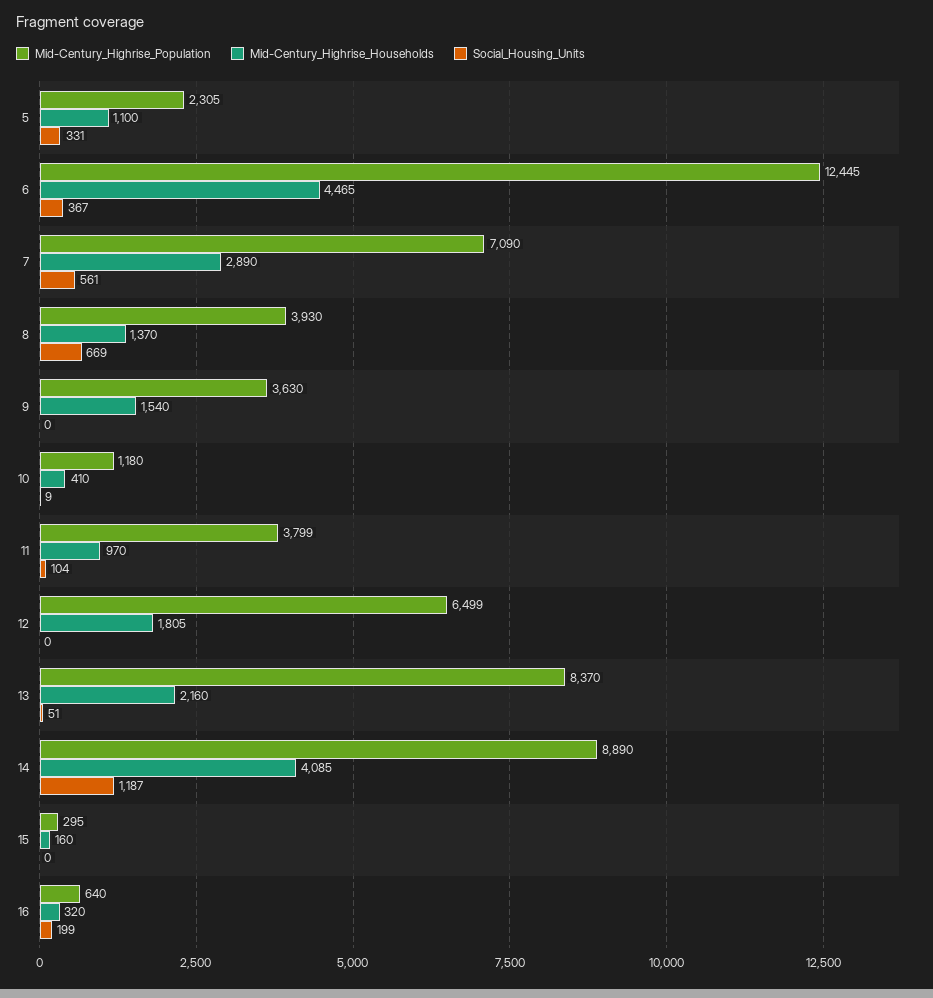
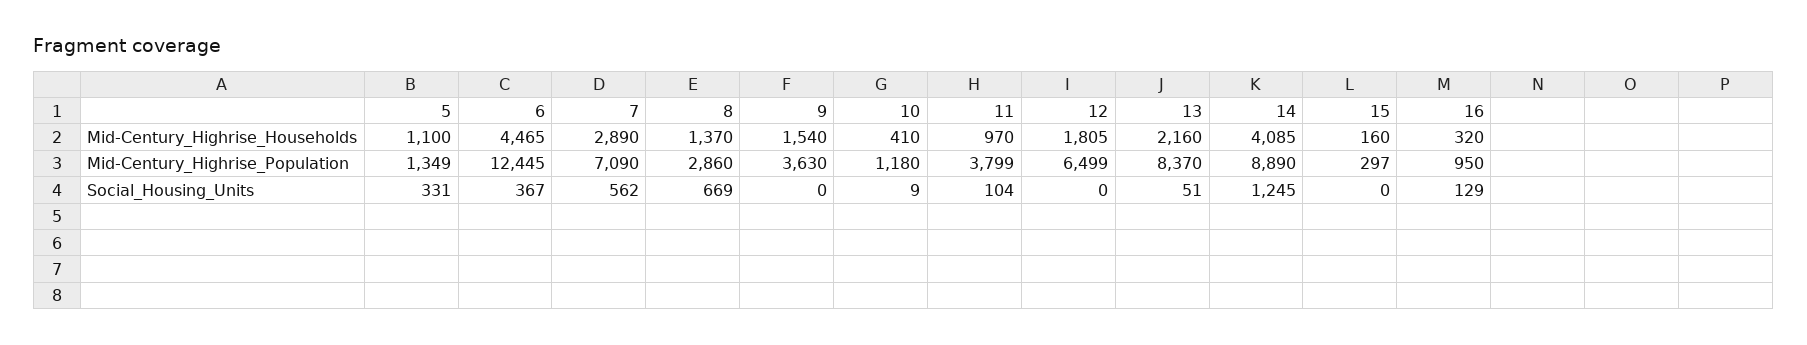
Mid-Century_Highrise_Population, 5: 2305 -> 1349
Social_Housing_Units, 7: 561 -> 562
Mid-Century_Highrise_Population, 8: 3930 -> 2860
Social_Housing_Units, 14: 1187 -> 1245
Mid-Century_Highrise_Population, 15: 295 -> 297
Mid-Century_Highrise_Population, 16: 640 -> 950
Social_Housing_Units, 16: 199 -> 129

